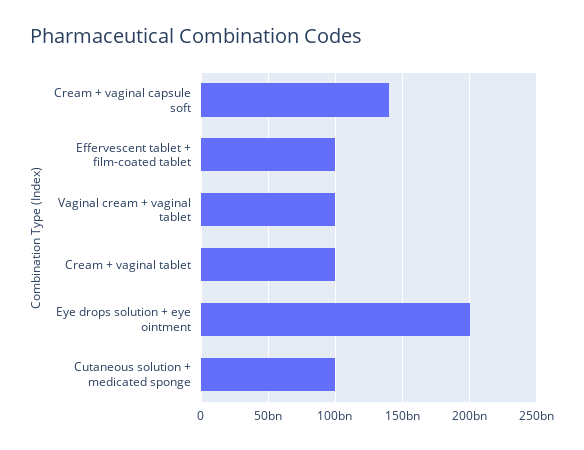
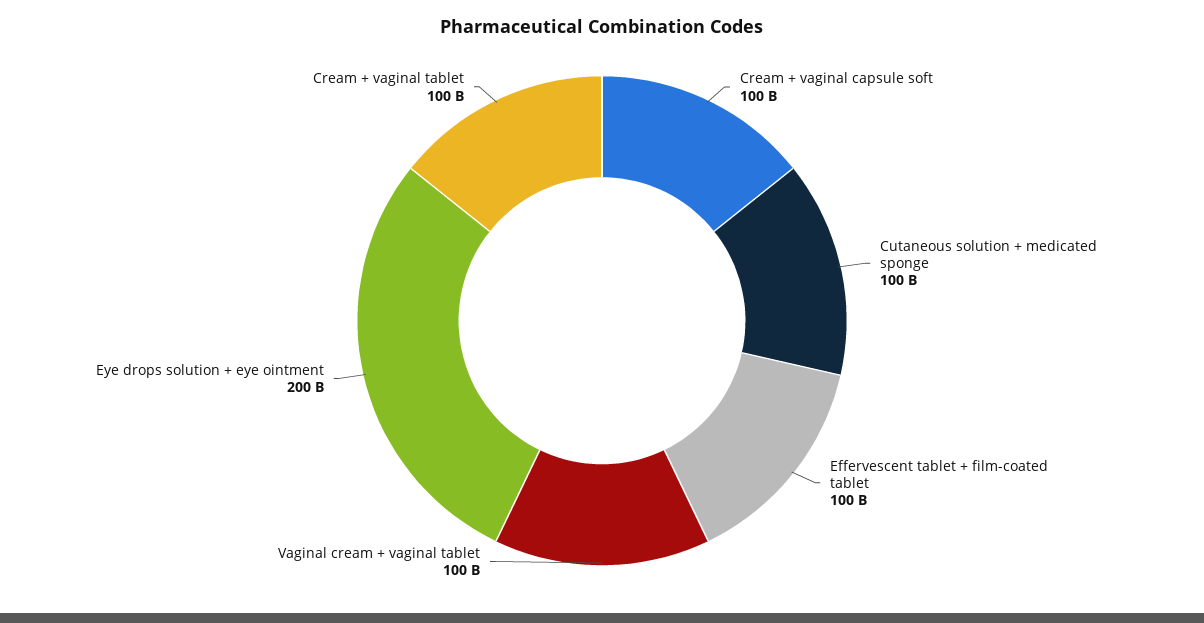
Cream + vaginal capsule soft: 140000000000 -> 100000000000

